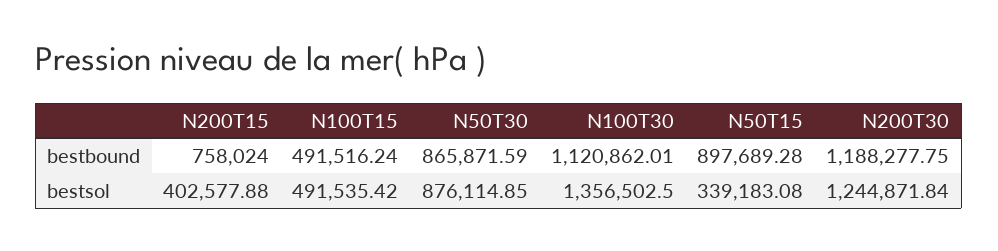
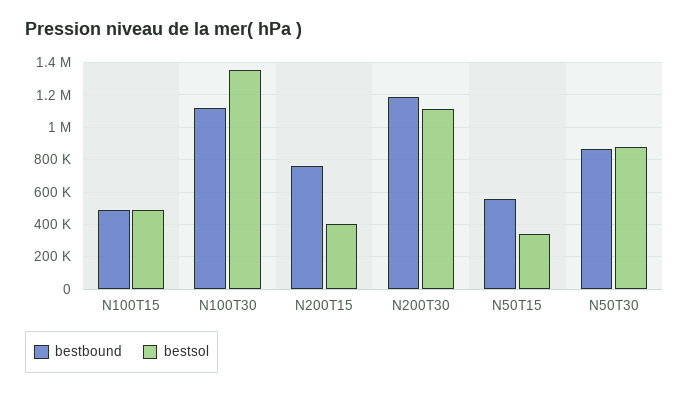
bestbound, N50T15: 897689.28 -> 550000
bestsol, N200T30: 1244871.84 -> 1100000

